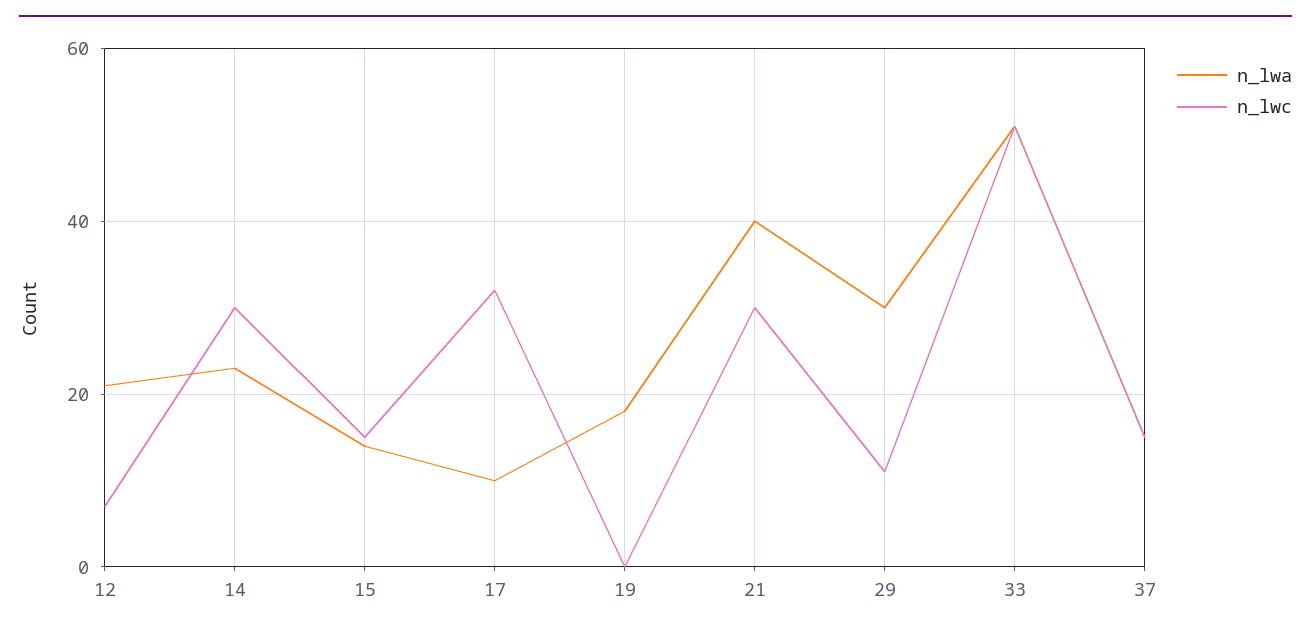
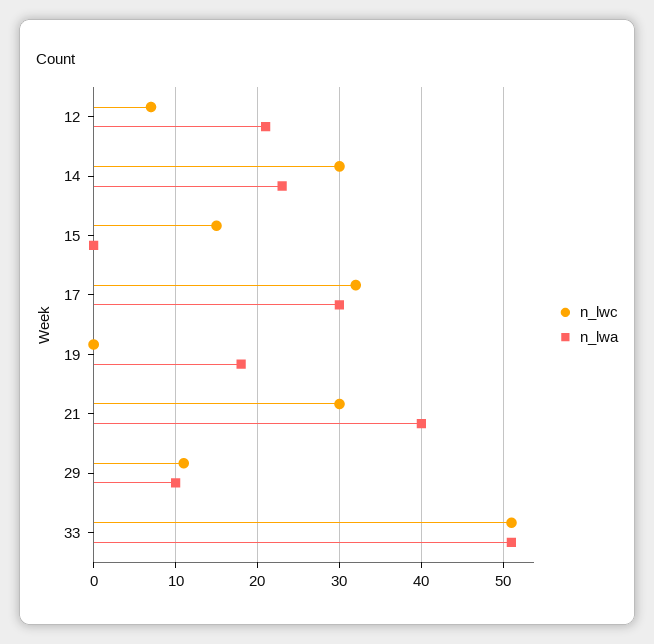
n_lwa, 15: 15 -> 0
n_lwa, 17: 10 -> 30
n_lwa, 29: 30 -> 10
n_lwa, 37: 15 -> none
n_lwc, 37: 15 -> none

